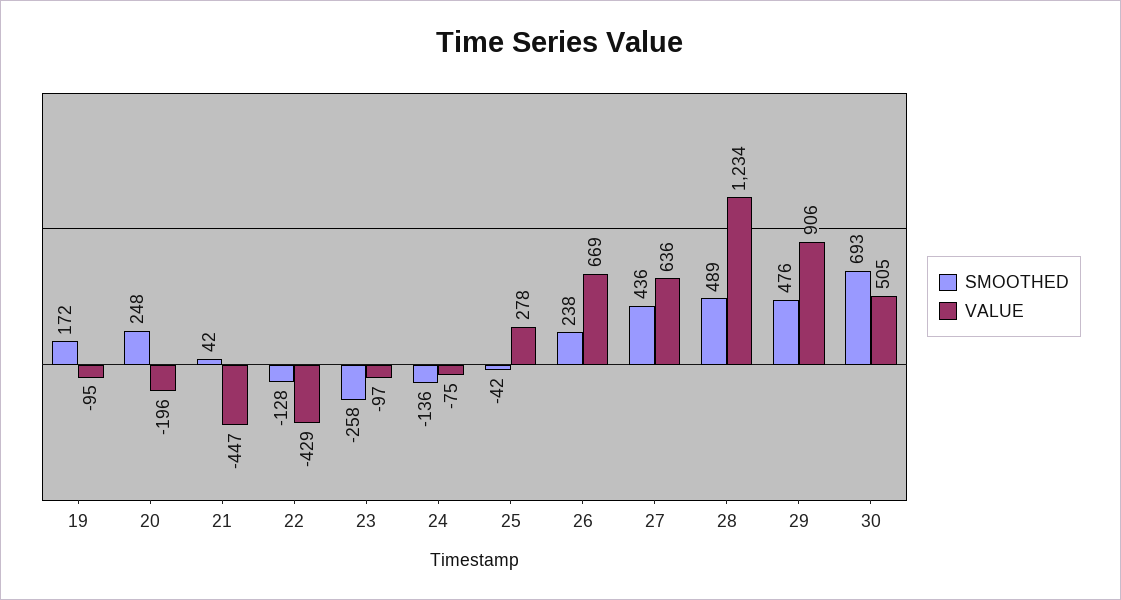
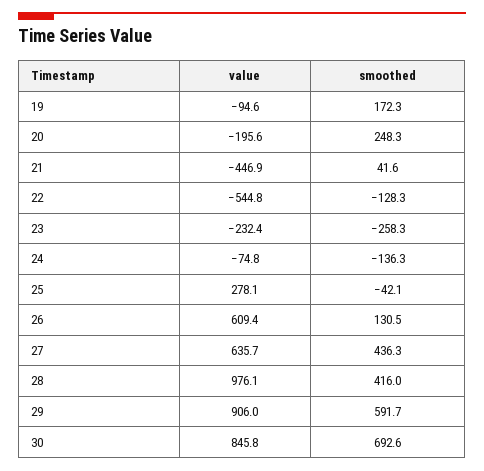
VALUE, 22: -429 -> -544.8
VALUE, 23: -97 -> -232.4
SMOOTHED, 26: 238 -> 130.5
VALUE, 26: 669 -> 609.4
SMOOTHED, 28: 489 -> 416
VALUE, 28: 1234 -> 976.1
SMOOTHED, 29: 476 -> 591.7
VALUE, 30: 505 -> 845.8

